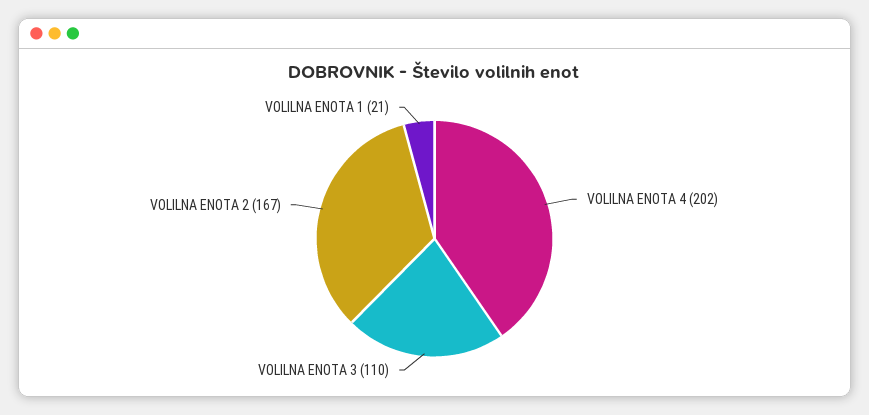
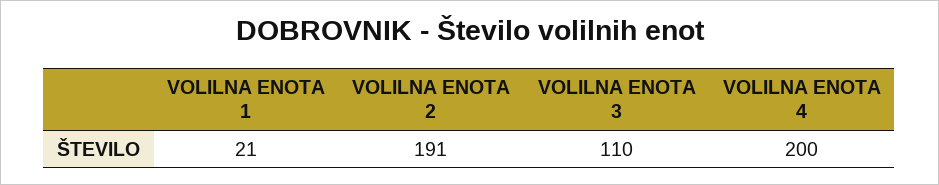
VOLILNA ENOTA 4: 202 -> 200
VOLILNA ENOTA 2: 167 -> 191

